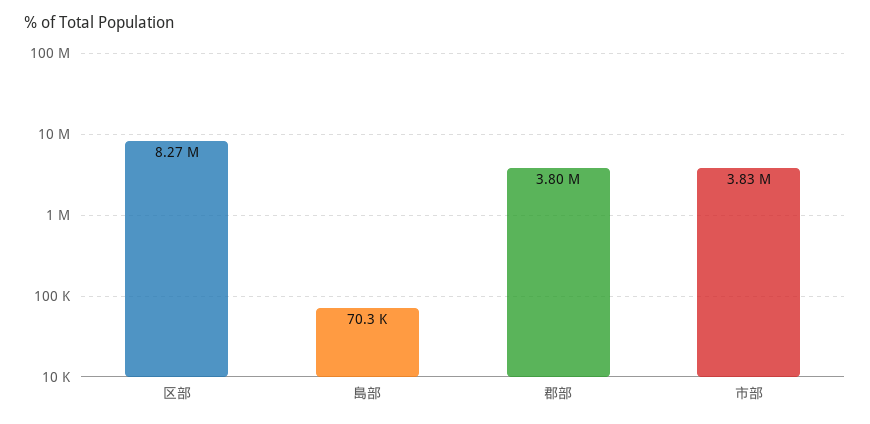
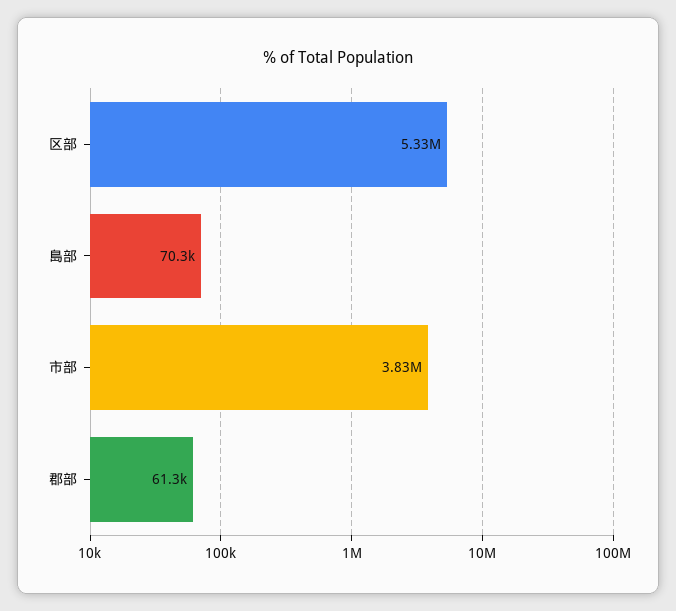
区部: 8270000 -> 5330000
郡部: 3800000 -> 61300

